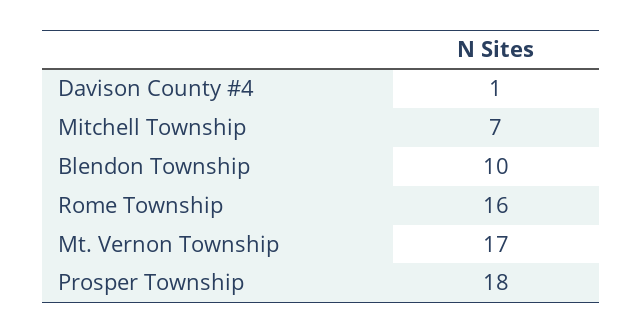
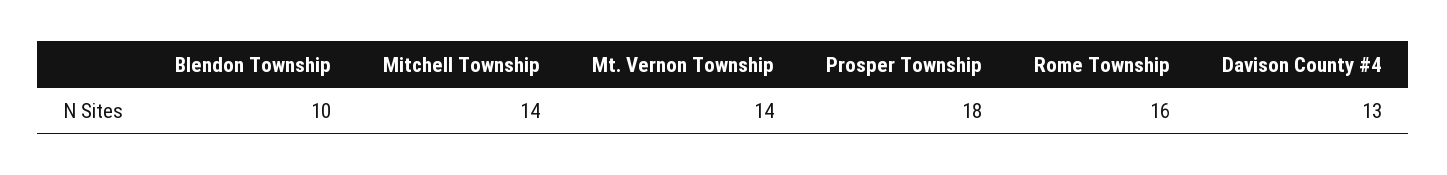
Davison County #4: 1 -> 13
Mitchell Township: 7 -> 14
Mt. Vernon Township: 17 -> 14

